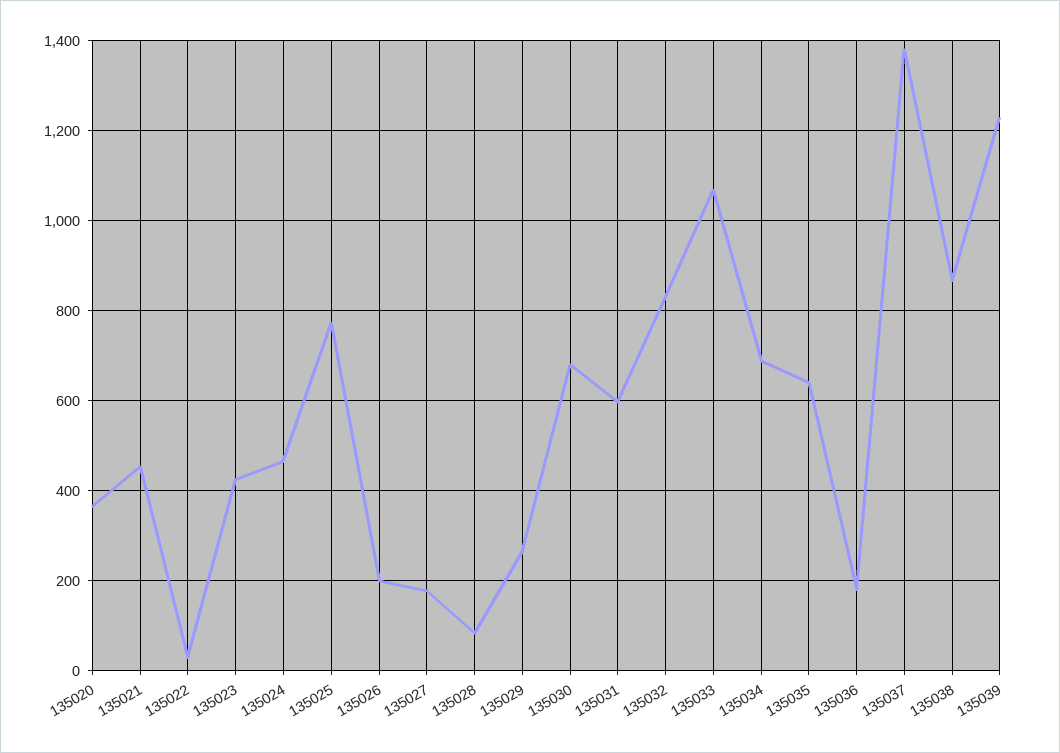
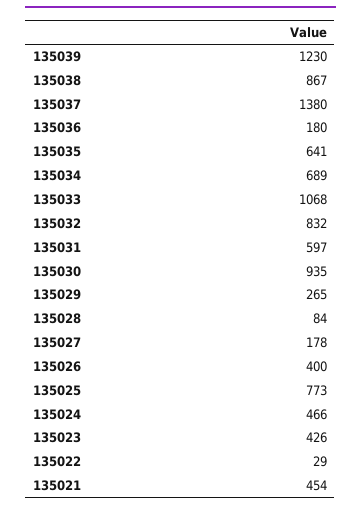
135020: 360 -> none
135026: 200 -> 400
135030: 680 -> 935

